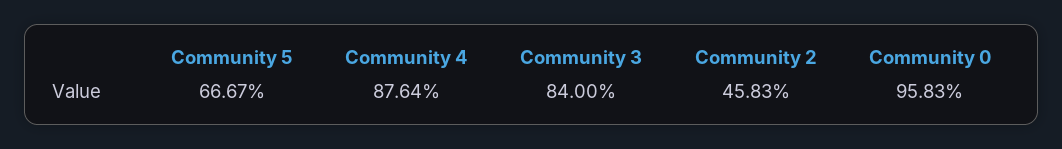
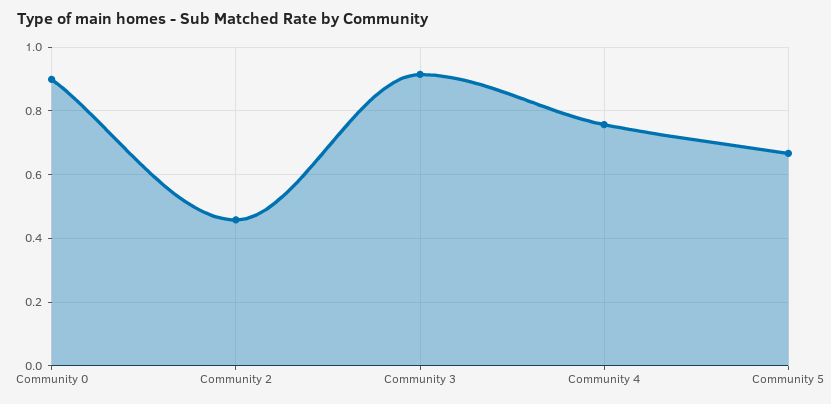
Community 4: 0.8764 -> 0.76
Community 3: 0.84 -> 0.92
Community 0: 0.9583 -> 0.9

